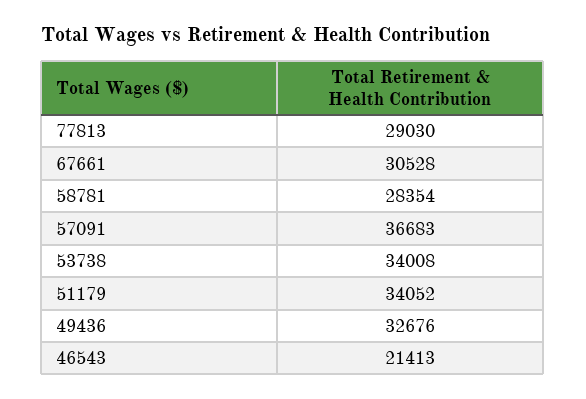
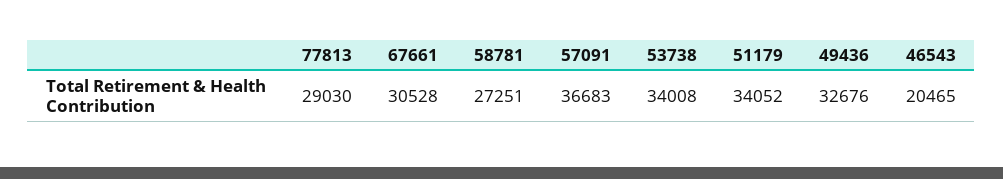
58781: 28354 -> 27251
46543: 21413 -> 20465

